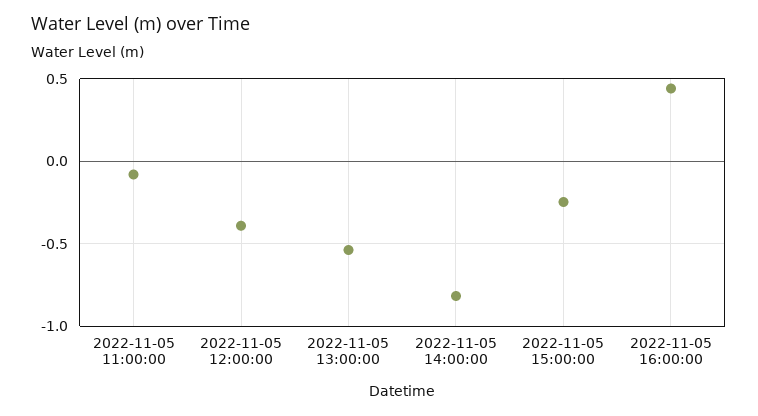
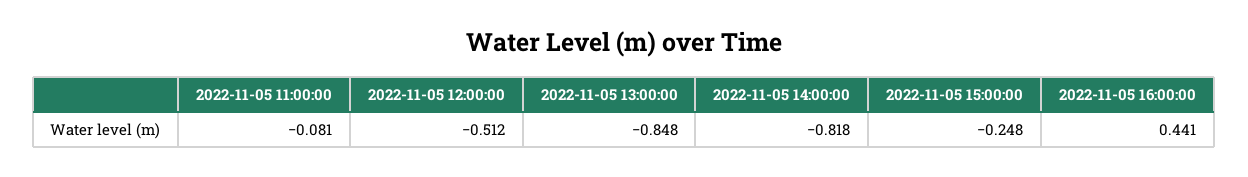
2022-11-05 12:00:00: -0.4 -> -0.512
2022-11-05 13:00:00: -0.55 -> -0.848

